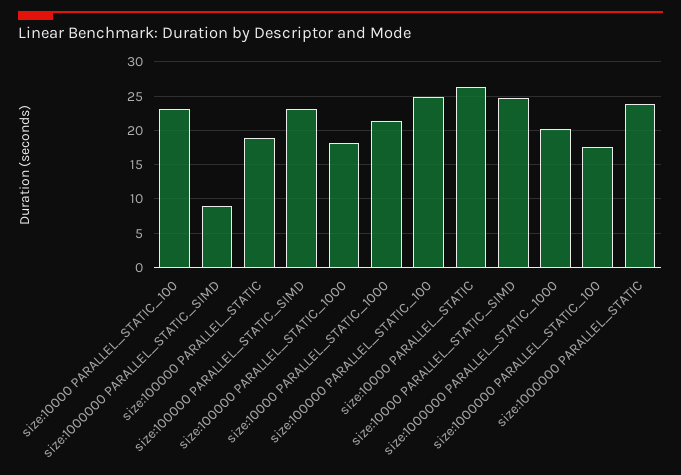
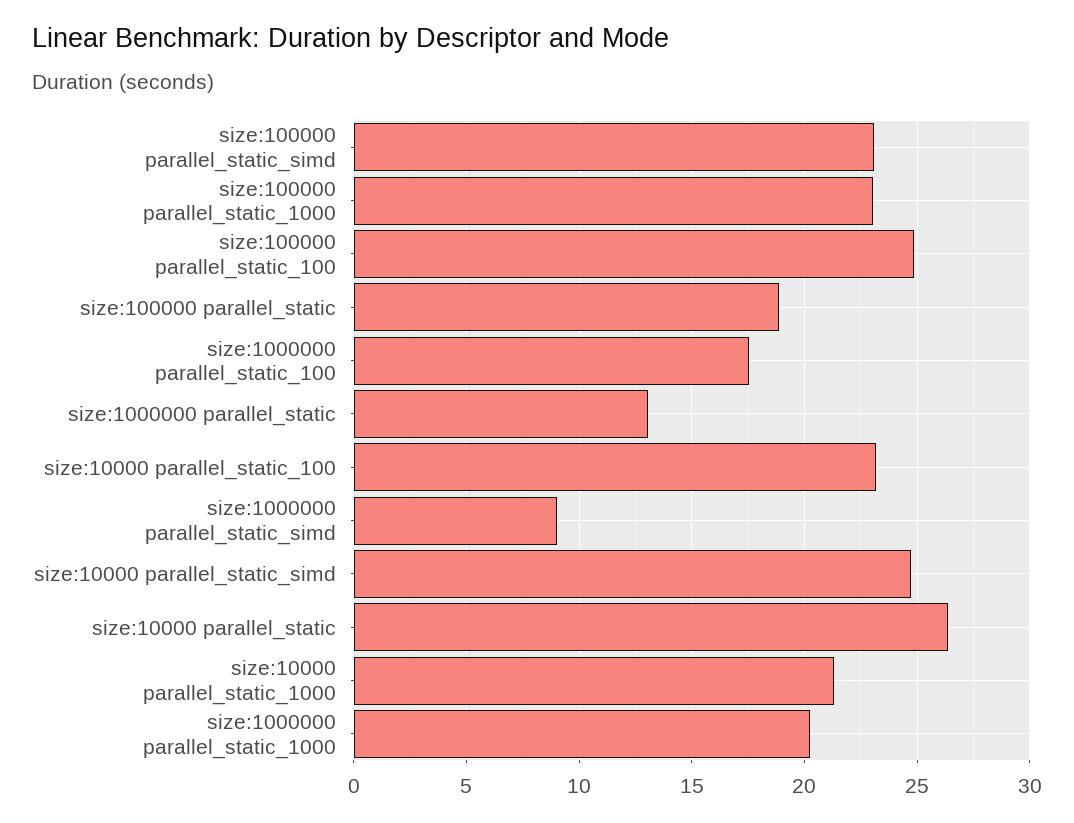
size:100000 PARALLEL_STATIC_1000: 18 -> 23
size:1000000 PARALLEL_STATIC: 24 -> 13

